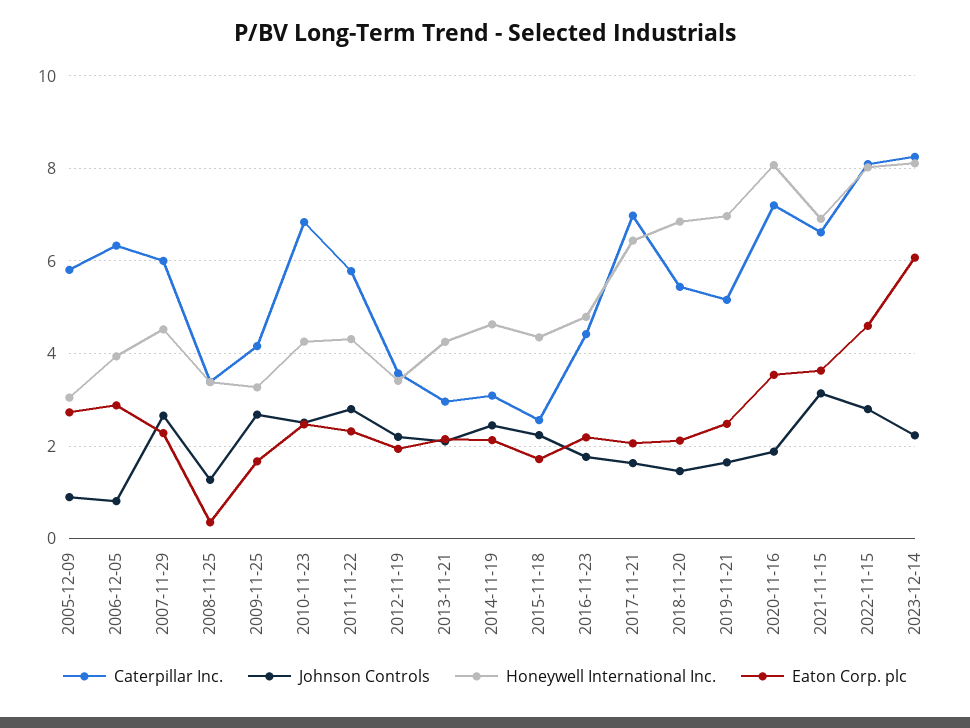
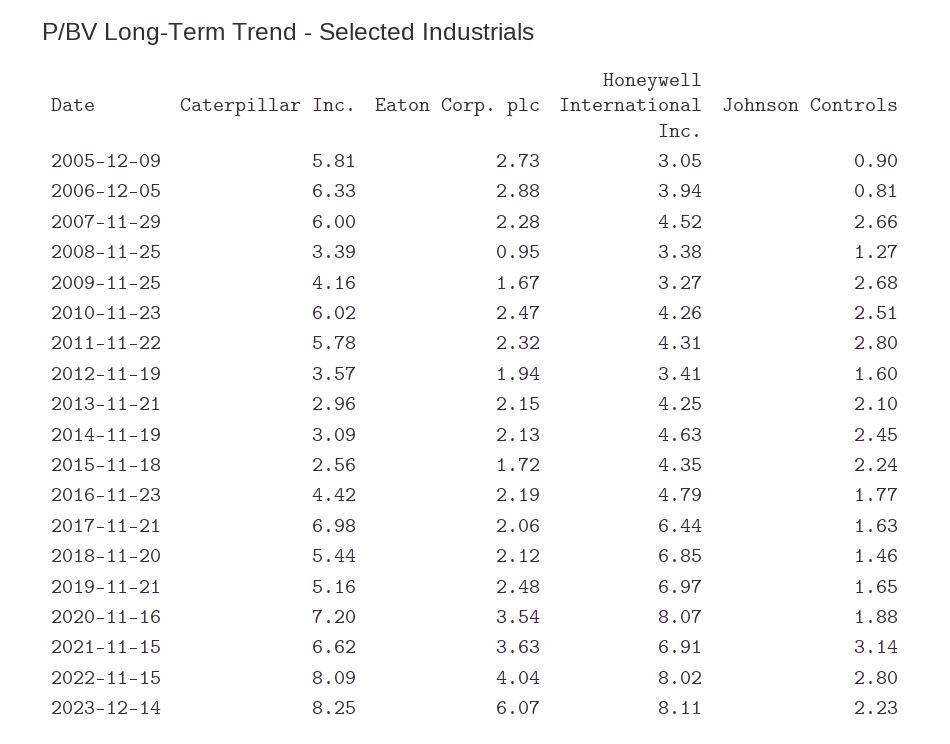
Eaton Corp. plc, 2008-11-25: 0.4 -> 0.95
Caterpillar Inc., 2010-11-23: 6.8 -> 6.02
Johnson Controls, 2012-11-19: 2.2 -> 1.6
Eaton Corp. plc, 2022-11-15: 4.6 -> 4.04

